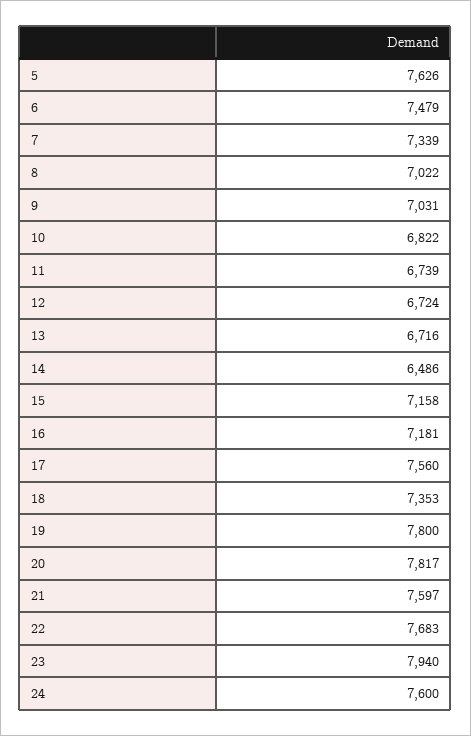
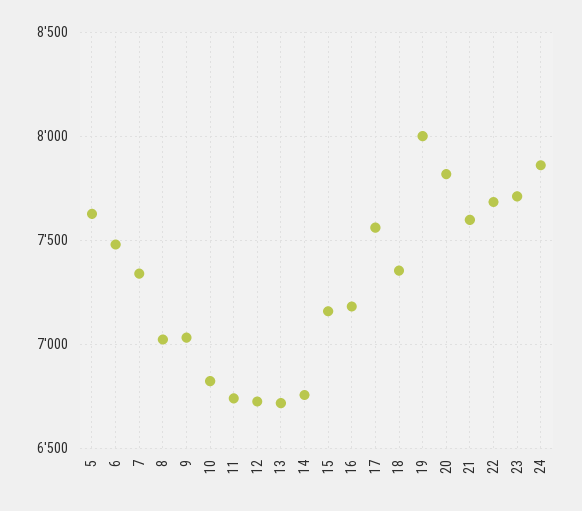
14: 6486 -> 6750
19: 7800 -> 8000
23: 7940 -> 7700
24: 7600 -> 7850

